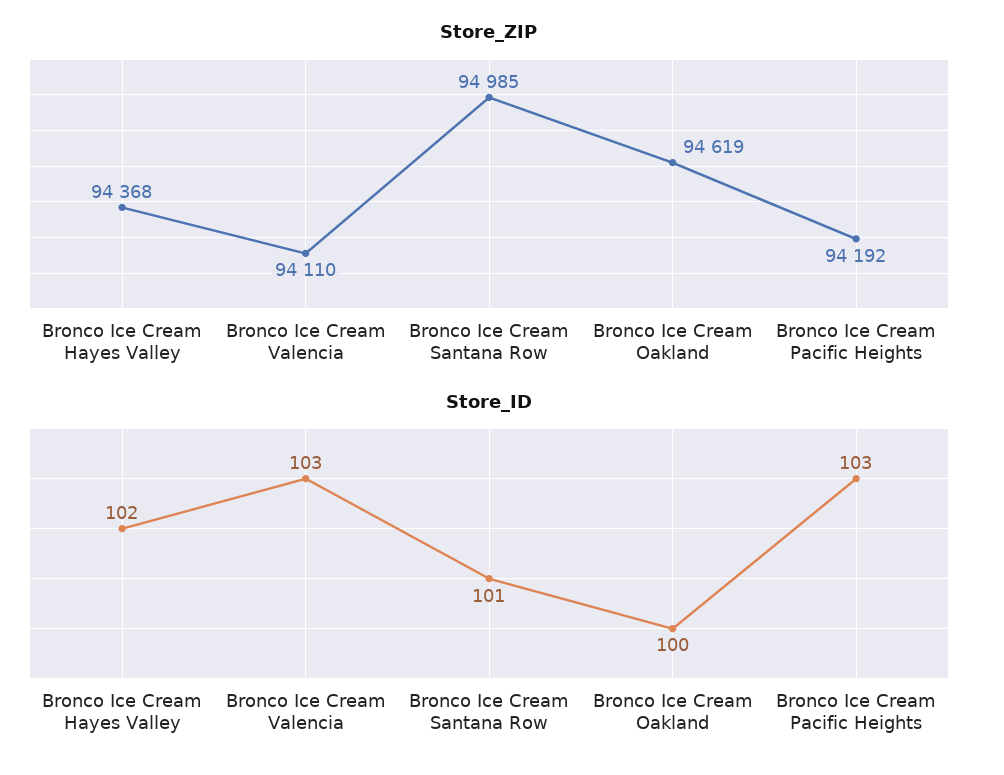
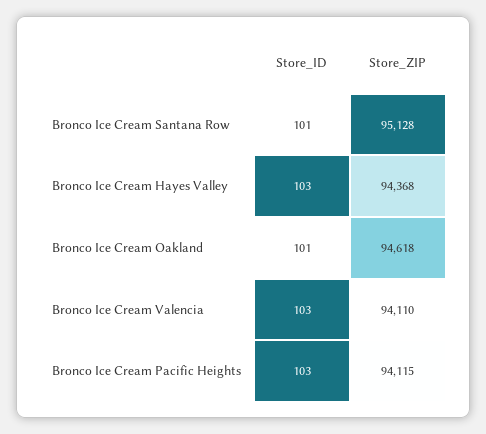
Store_ZIP, Bronco Ice Cream Santana Row: 94985 -> 95128
Store_ZIP, Bronco Ice Cream Oakland: 94619 -> 94618
Store_ZIP, Bronco Ice Cream Pacific Heights: 94192 -> 94115
Store_ID, Bronco Ice Cream Hayes Valley: 102 -> 103
Store_ID, Bronco Ice Cream Oakland: 100 -> 101

